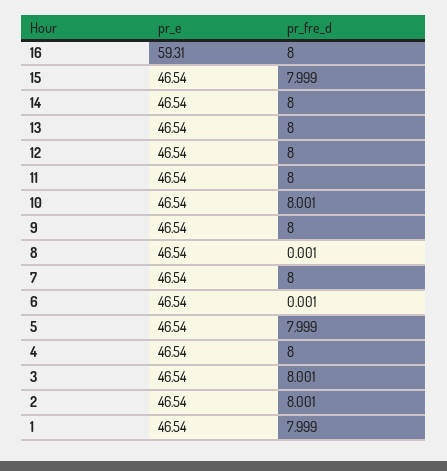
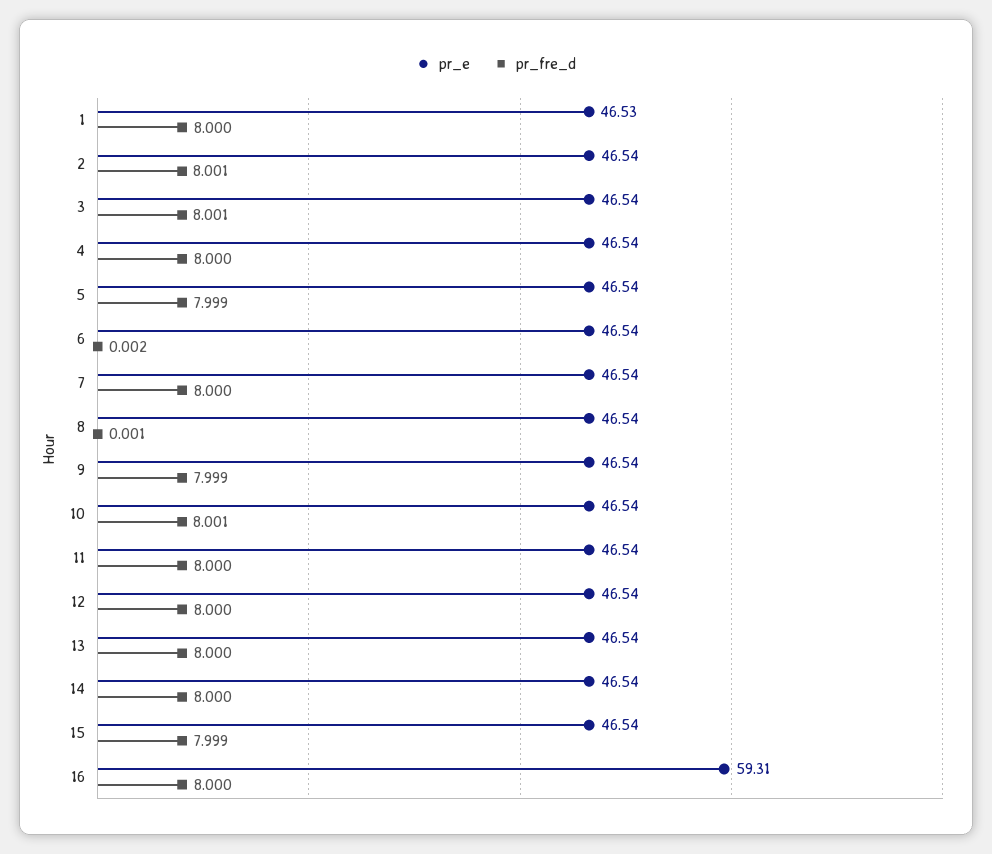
pr_fre_d, 9: 8 -> 7.999
pr_fre_d, 6: 0.001 -> 0.002
pr_e, 1: 46.54 -> 46.53
pr_fre_d, 1: 7.999 -> 8

